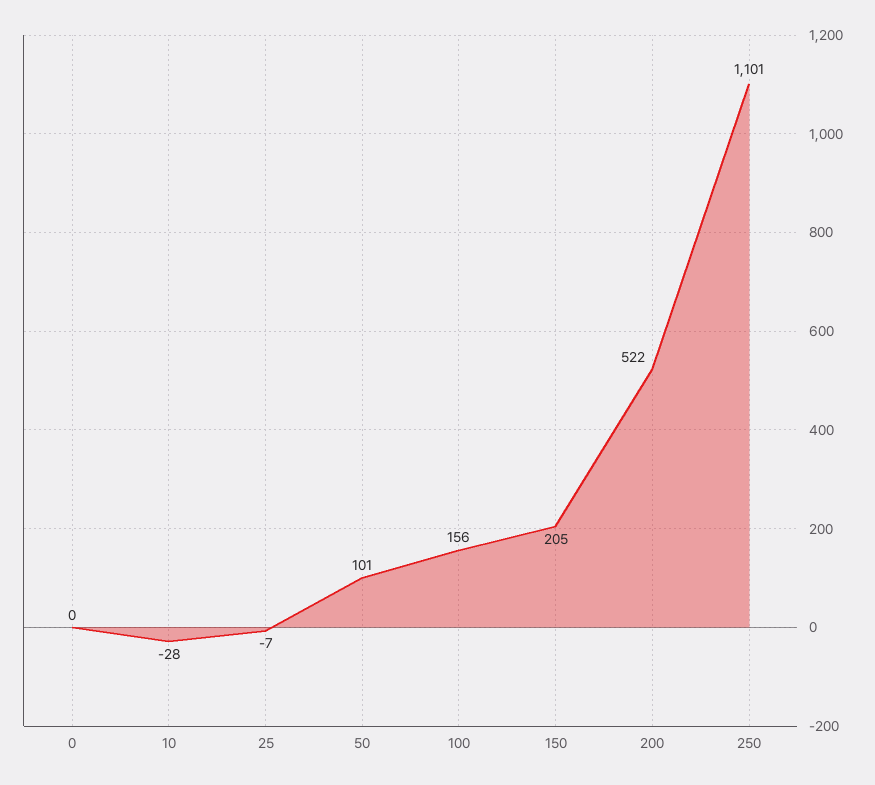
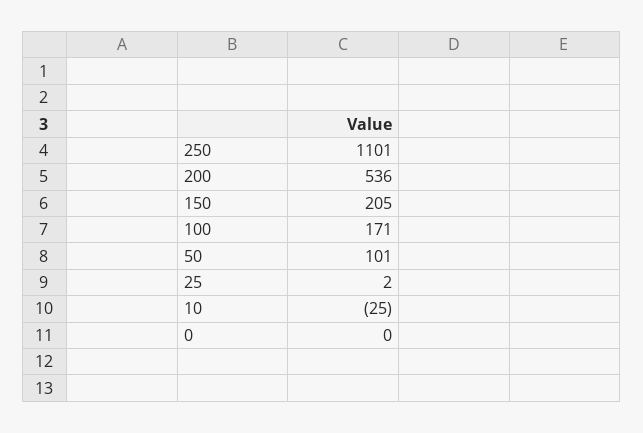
10: -28 -> -25
25: -7 -> 2
100: 156 -> 171
200: 522 -> 536

